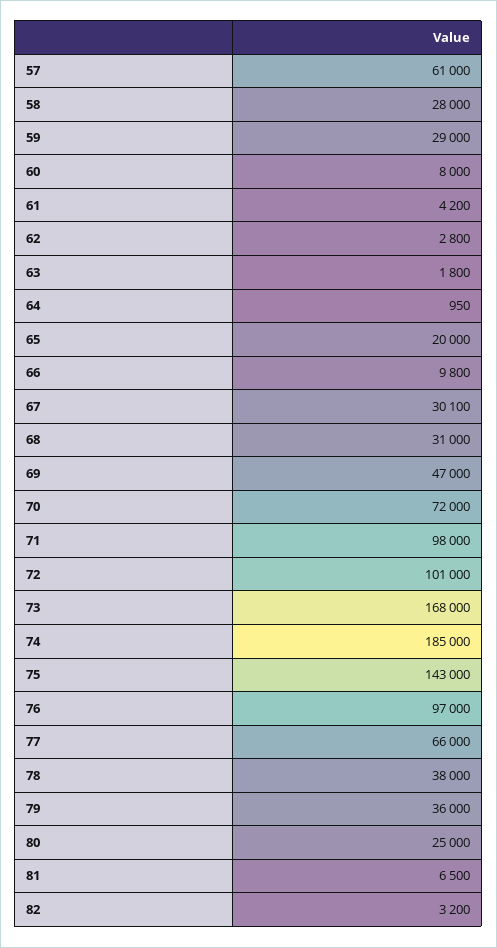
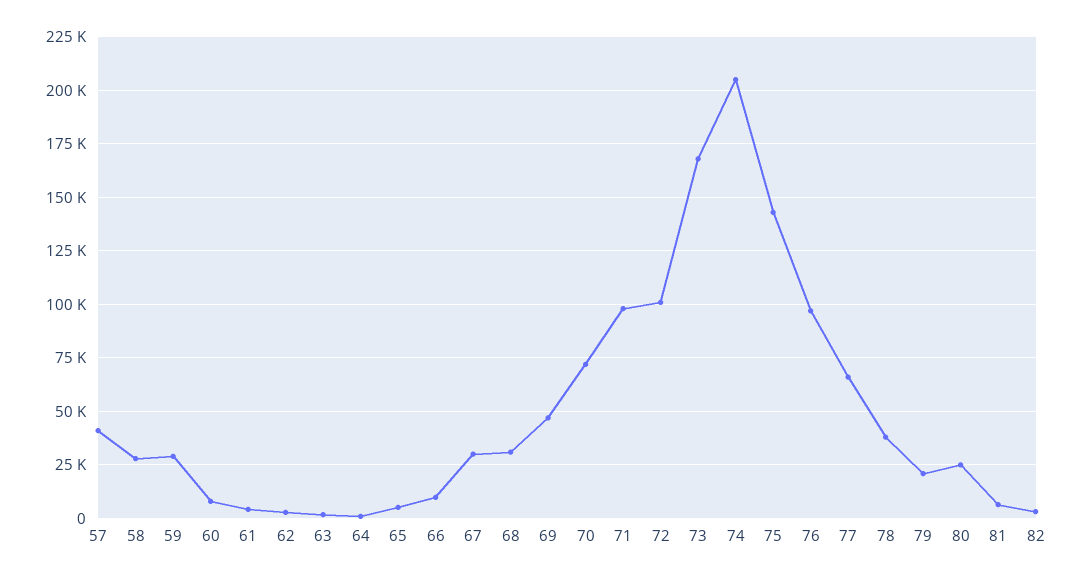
57: 61000 -> 40000
65: 20000 -> 5000
74: 185000 -> 205000
79: 36000 -> 20000

